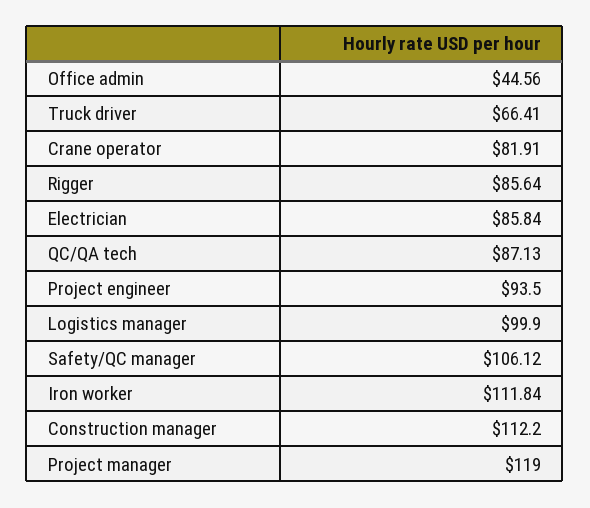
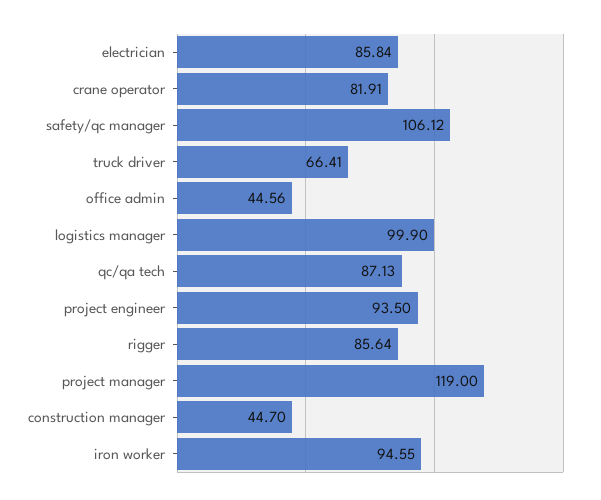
Iron worker: 111.84 -> 94.55
Construction manager: 112.2 -> 44.7

